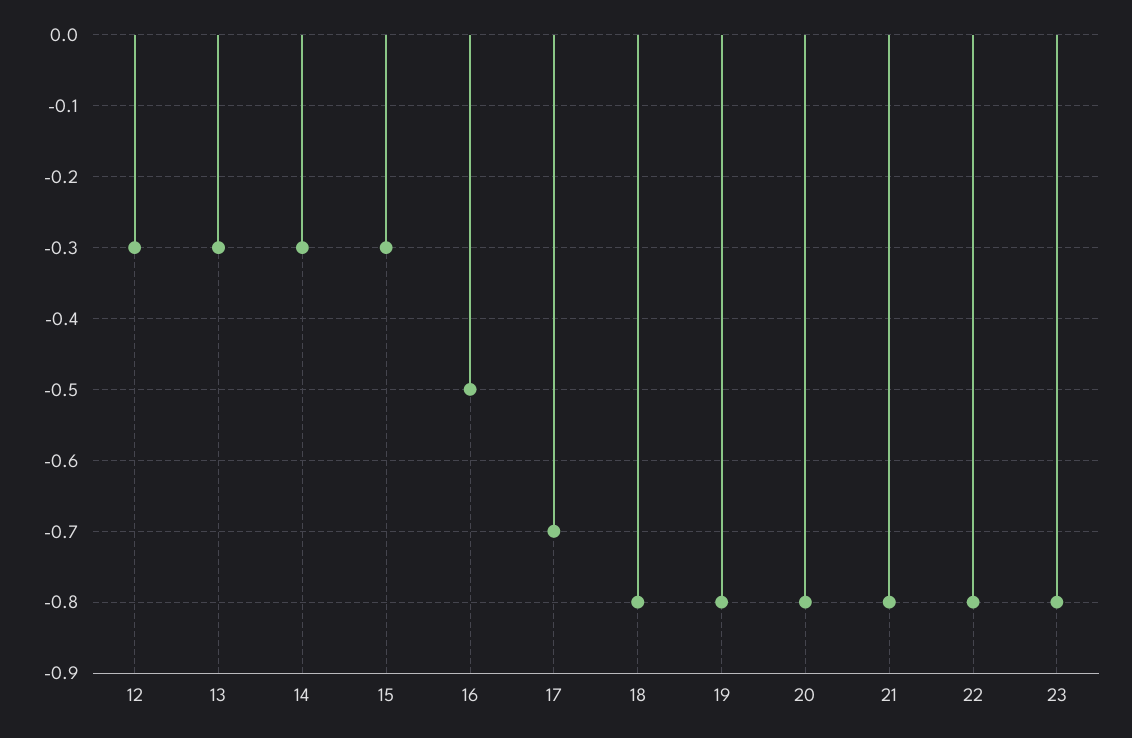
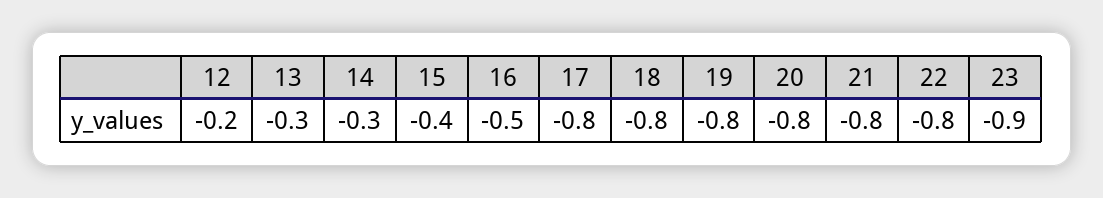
12: -0.3 -> -0.2
15: -0.3 -> -0.4
17: -0.7 -> -0.8
23: -0.8 -> -0.9

